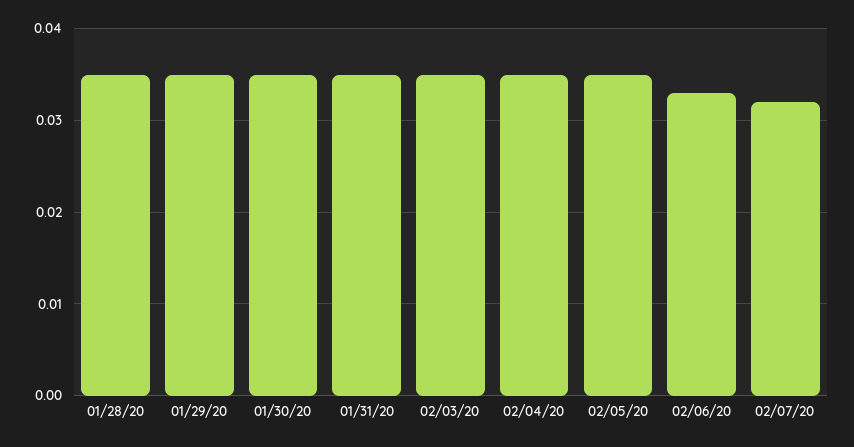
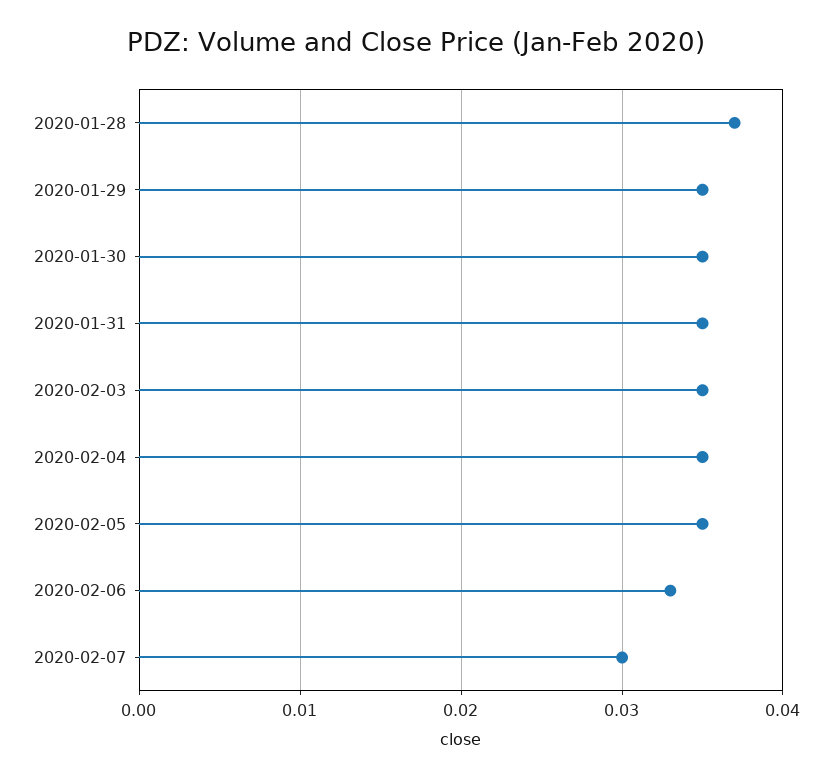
01/28/20: 0.035 -> 0.037
02/07/20: 0.032 -> 0.03

